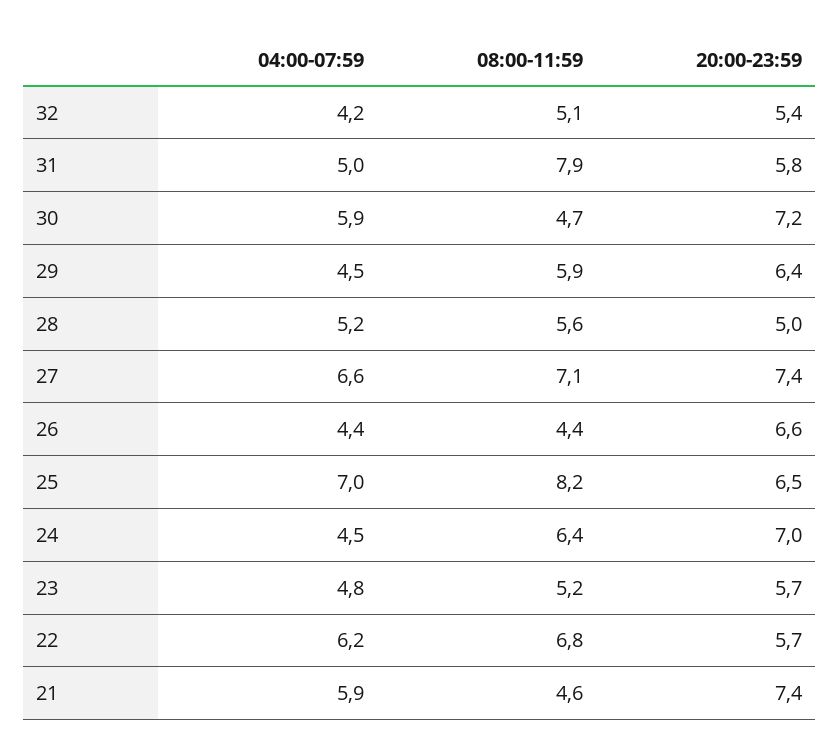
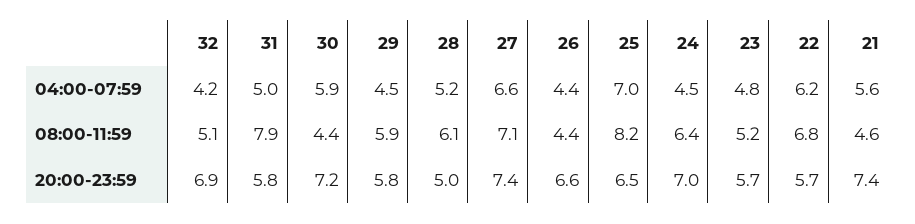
20:00-23:59, 32: 5.4 -> 6.9
08:00-11:59, 30: 4.7 -> 4.4
20:00-23:59, 29: 6.4 -> 5.8
08:00-11:59, 28: 5.6 -> 6.1
04:00-07:59, 21: 5.9 -> 5.6

